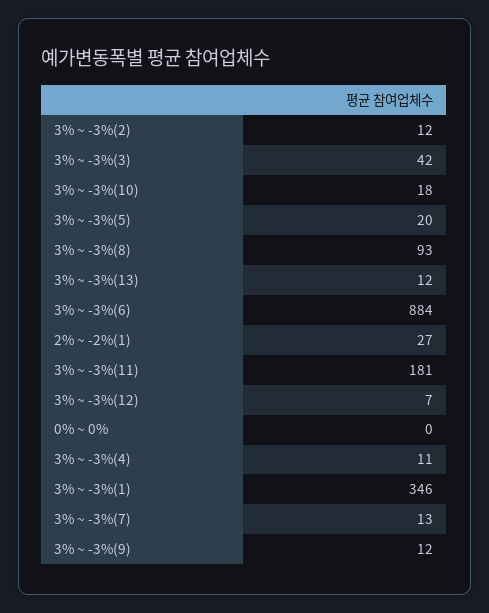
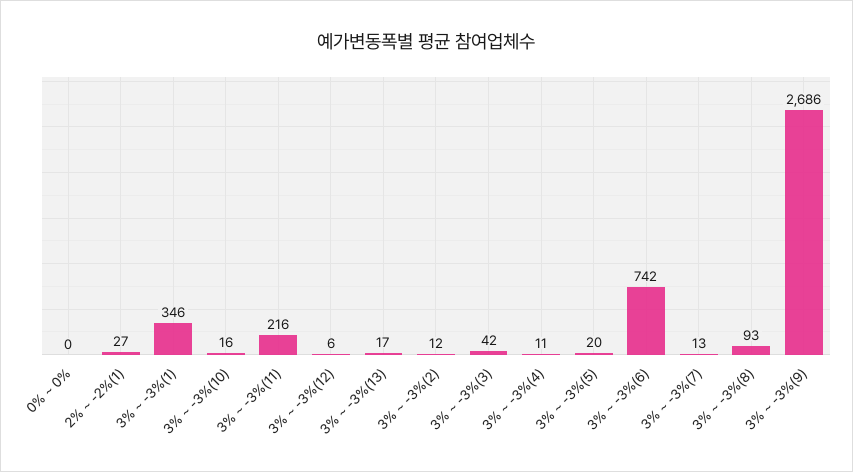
3% ~ -3%(10): 18 -> 16
3% ~ -3%(13): 12 -> 17
3% ~ -3%(6): 884 -> 742
3% ~ -3%(11): 181 -> 216
3% ~ -3%(12): 7 -> 6
3% ~ -3%(9): 12 -> 2686

